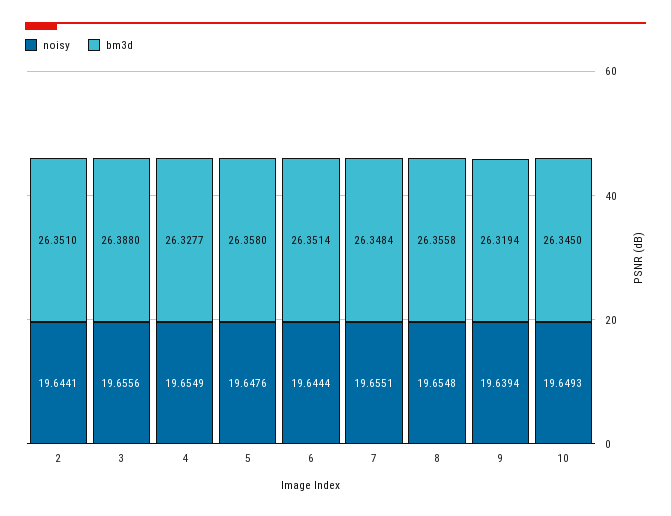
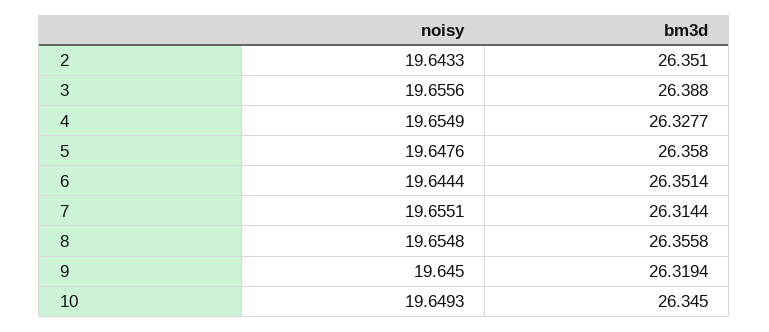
noisy, 2: 19.6441 -> 19.6433
bm3d, 7: 26.3484 -> 26.3144
noisy, 9: 19.6394 -> 19.645

